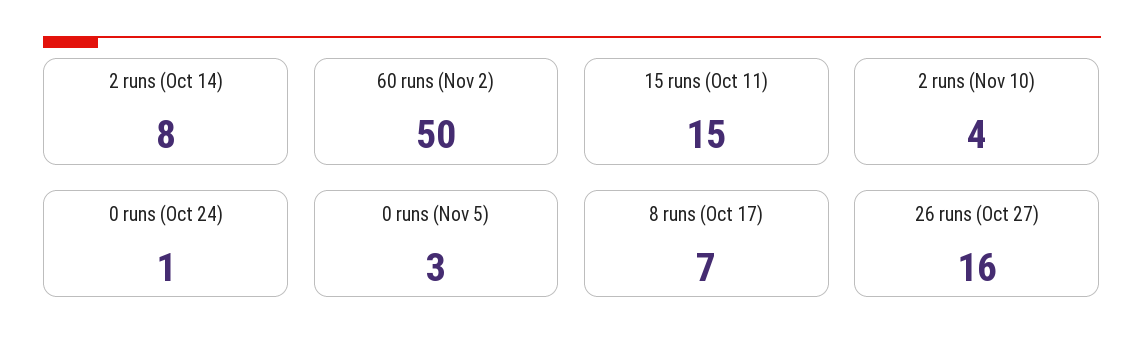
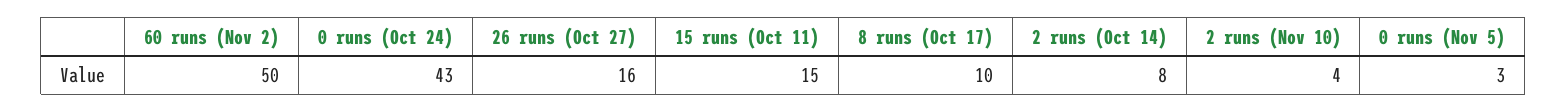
0 runs (Oct 24): 1 -> 43
8 runs (Oct 17): 7 -> 10

